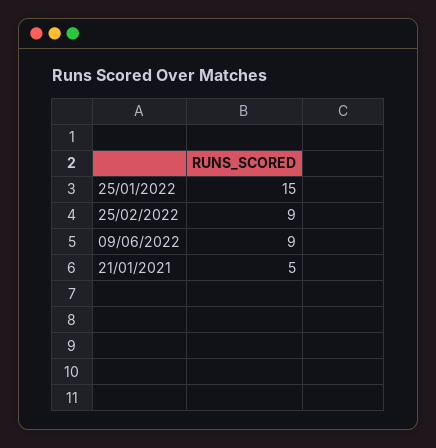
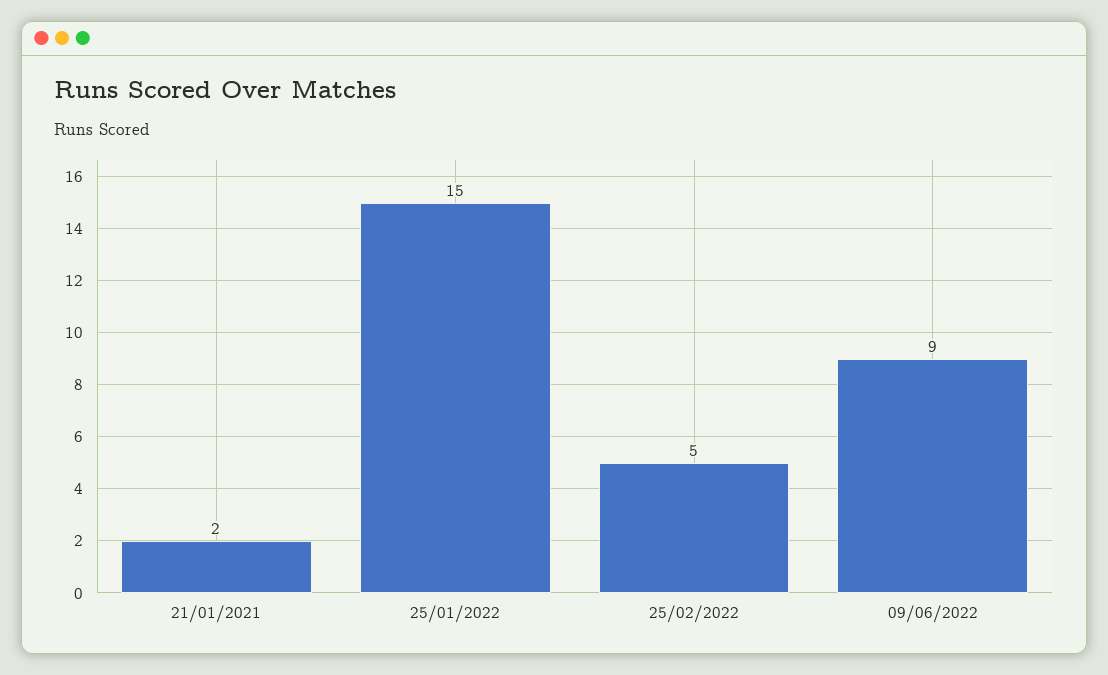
25/02/2022: 9 -> 5
21/01/2021: 5 -> 2

